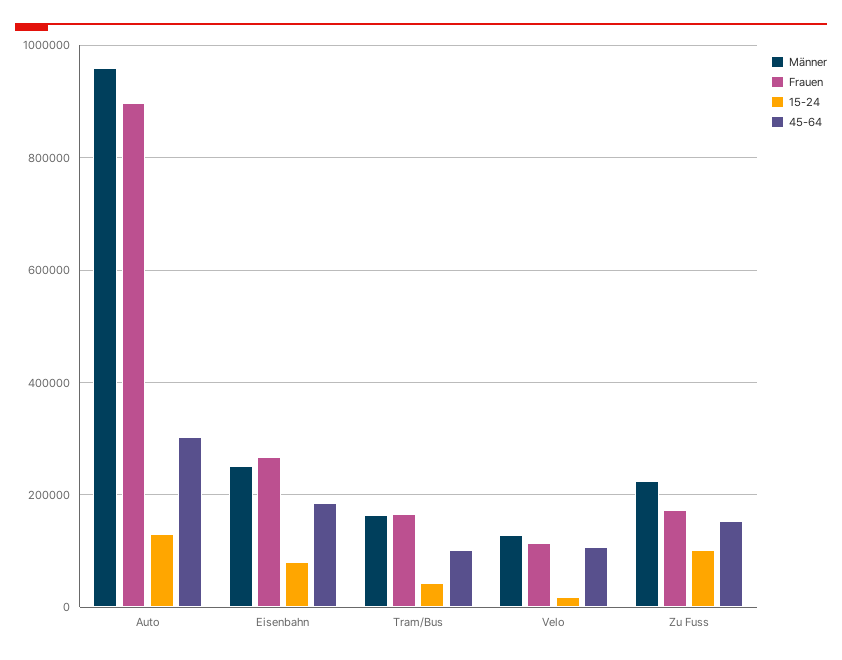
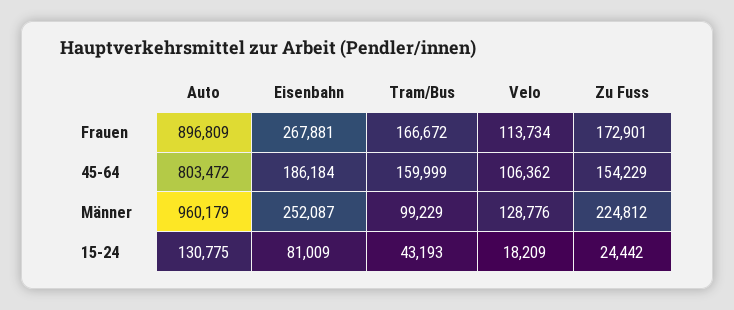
45-64, Auto: 300000 -> 803472
Männer, Tram/Bus: 160000 -> 99229
45-64, Tram/Bus: 100000 -> 159999
15-24, Zu Fuss: 100000 -> 24442

